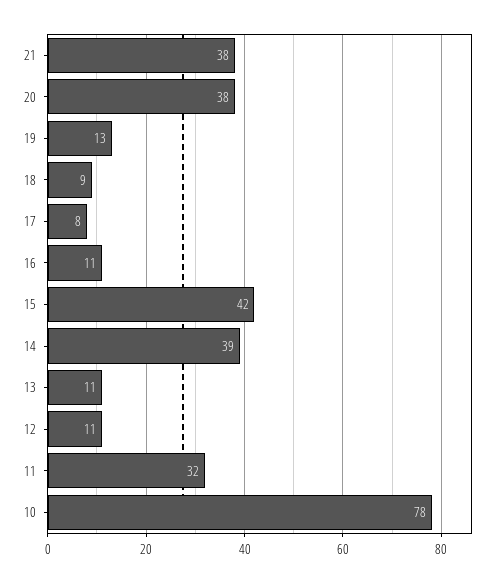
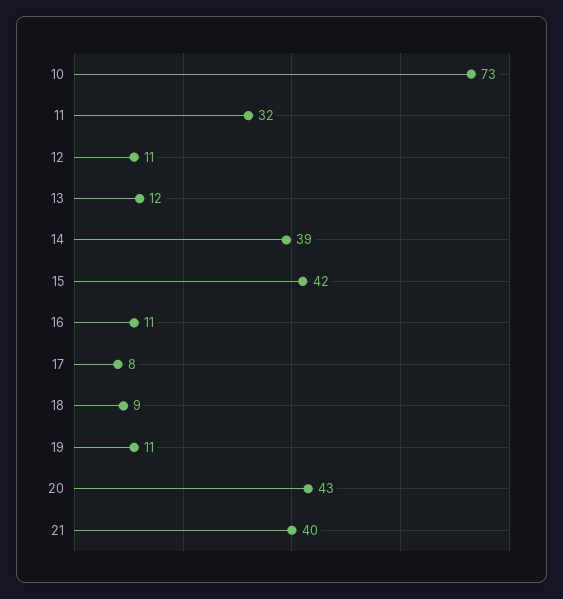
21: 38 -> 40
20: 38 -> 43
19: 13 -> 11
13: 11 -> 12
10: 78 -> 73

